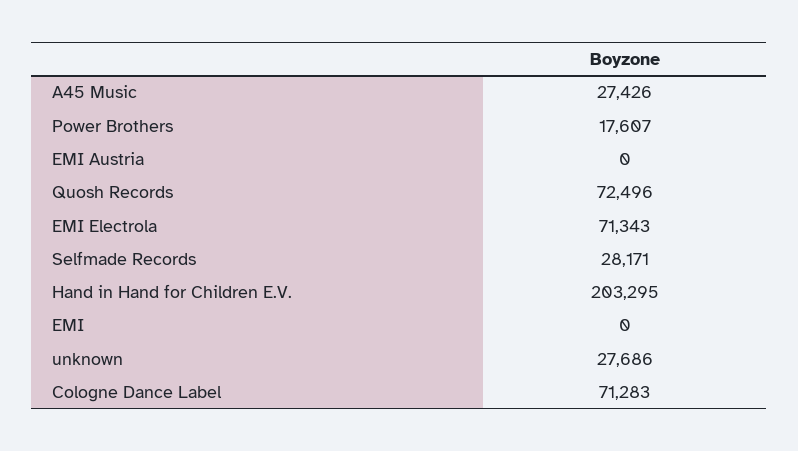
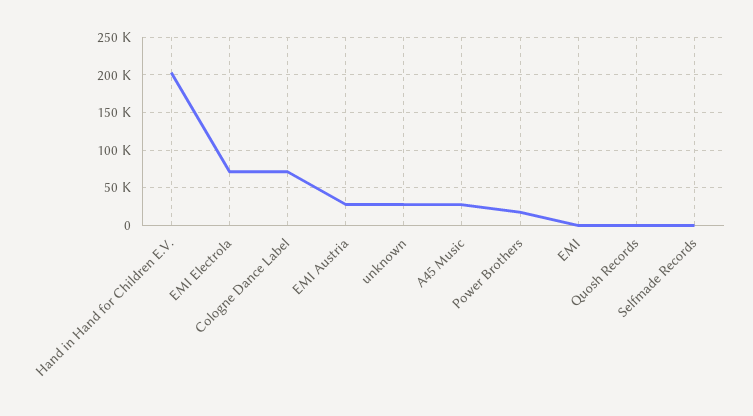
EMI Austria: 0 -> 30000
Quosh Records: 72496 -> 0
Selfmade Records: 28171 -> 0

